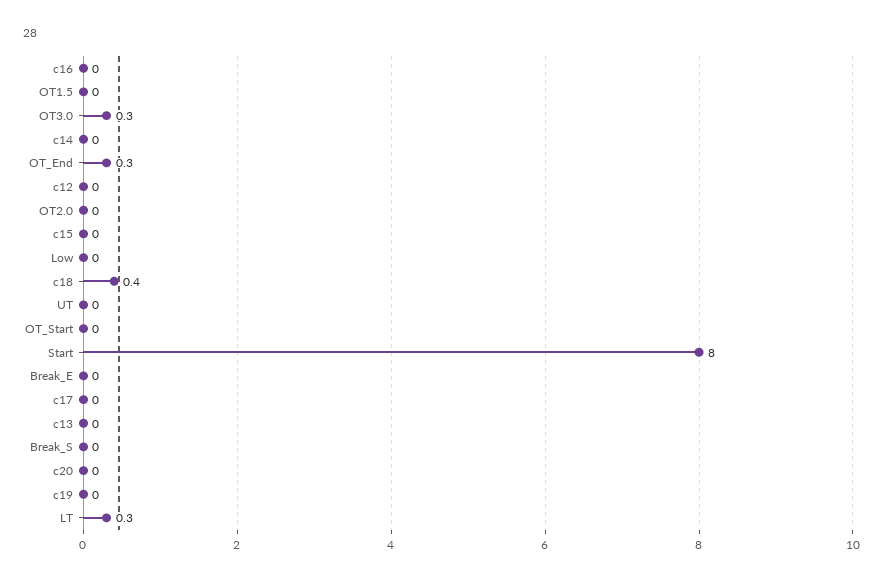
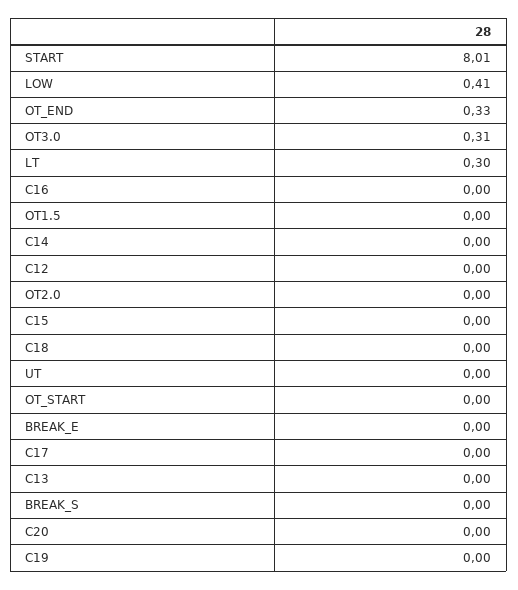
Low: 0 -> 0.41
c18: 0.4 -> 0

